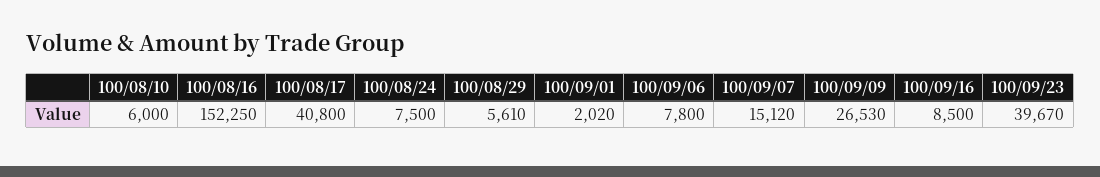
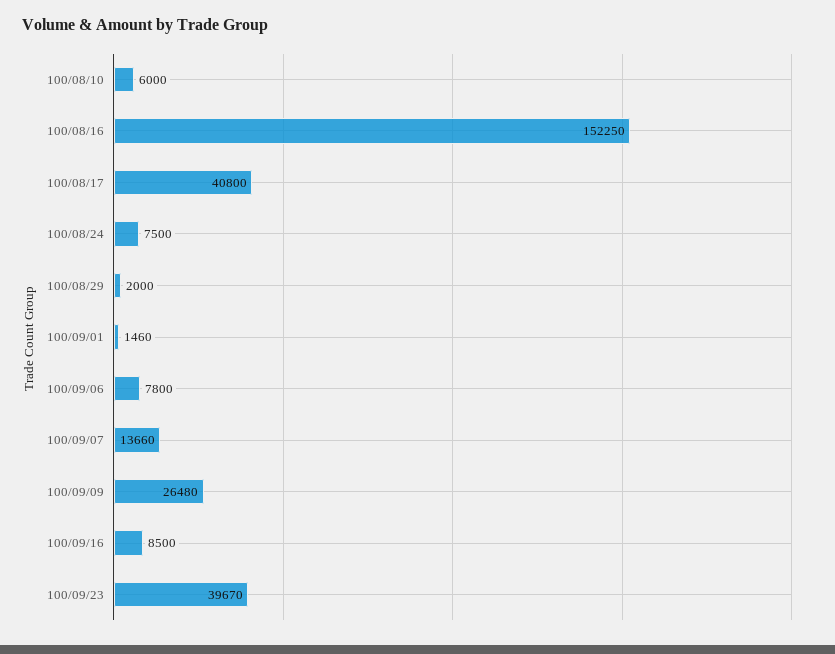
100/08/29: 5610 -> 2000
100/09/01: 2020 -> 1460
100/09/07: 15120 -> 13660
100/09/09: 26530 -> 26480

